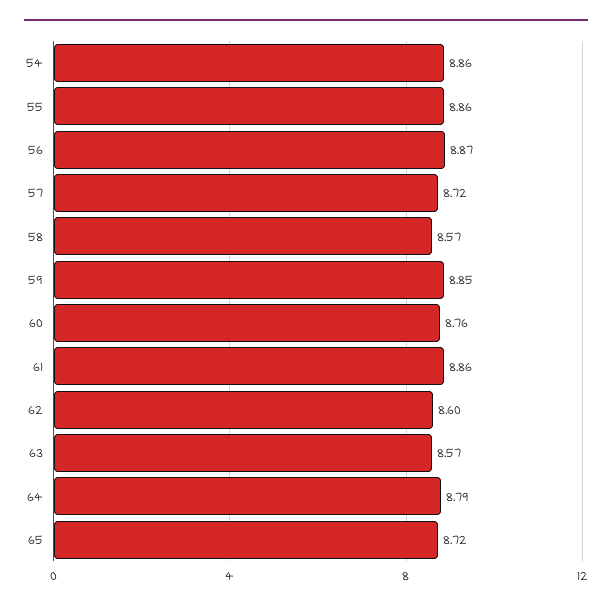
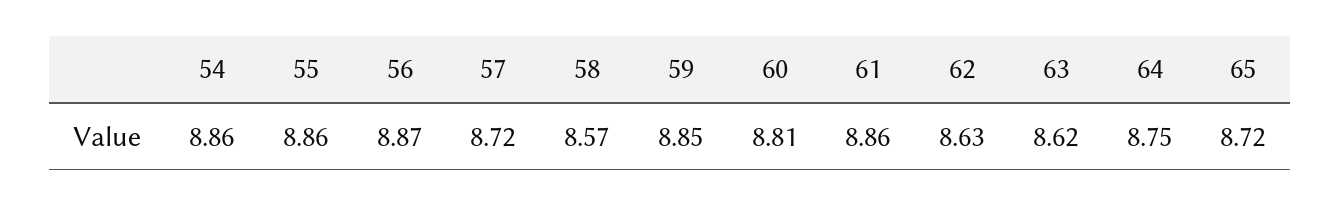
60: 8.76 -> 8.81
62: 8.6 -> 8.63
63: 8.57 -> 8.62
64: 8.79 -> 8.75

